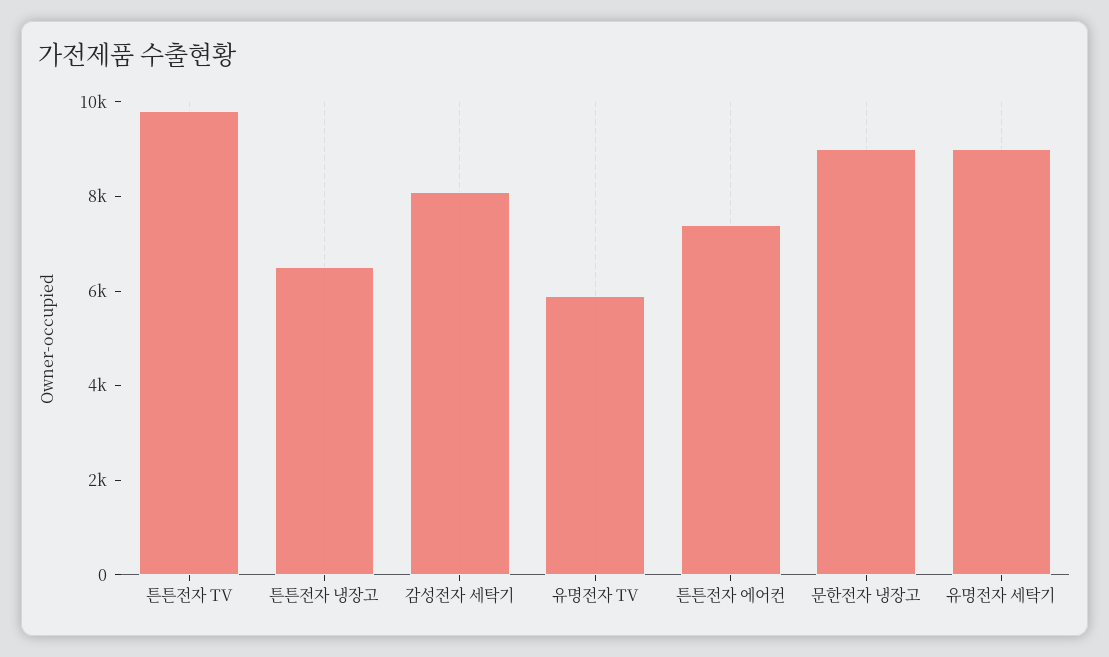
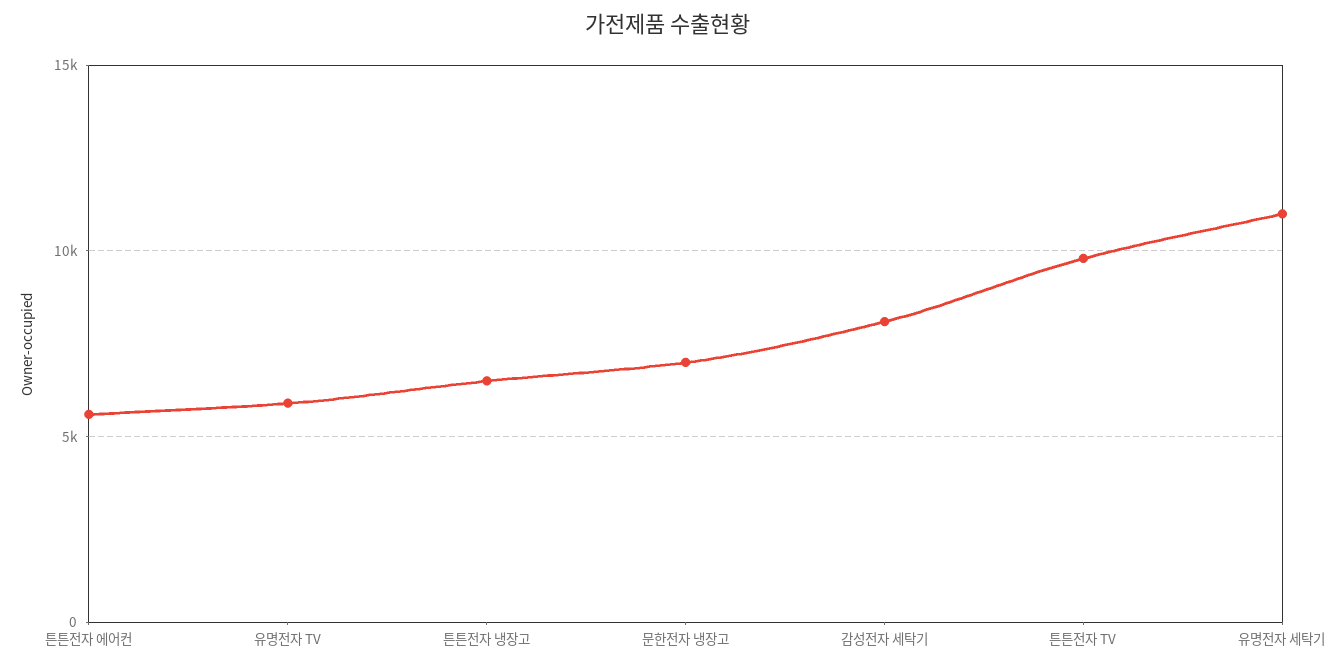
튼튼전자 에어컨: 7500 -> 5500
문한전자 냉장고: 9000 -> 7000
유명전자 세탁기: 9000 -> 11000

